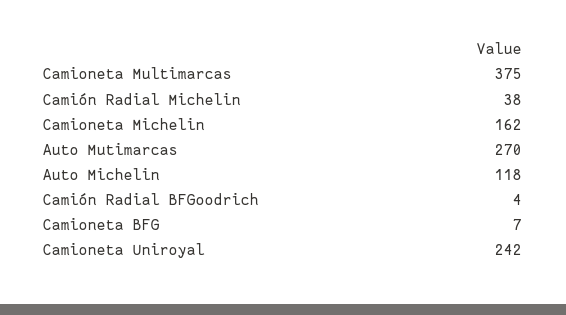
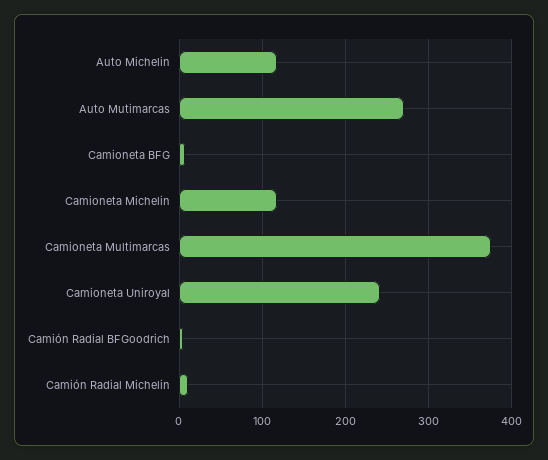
Camión Radial Michelin: 38 -> 10
Camioneta Michelin: 162 -> 120

